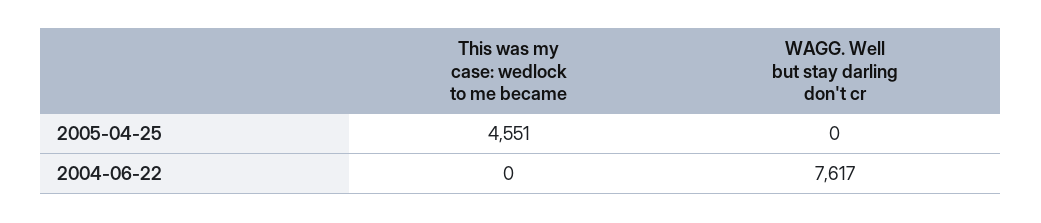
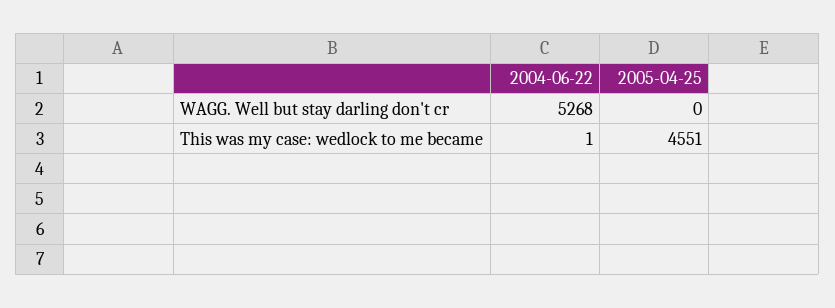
This was my case: wedlock to me became, 2004-06-22: 0 -> 1
WAGG. Well but stay darling don't cr, 2004-06-22: 7617 -> 5268

